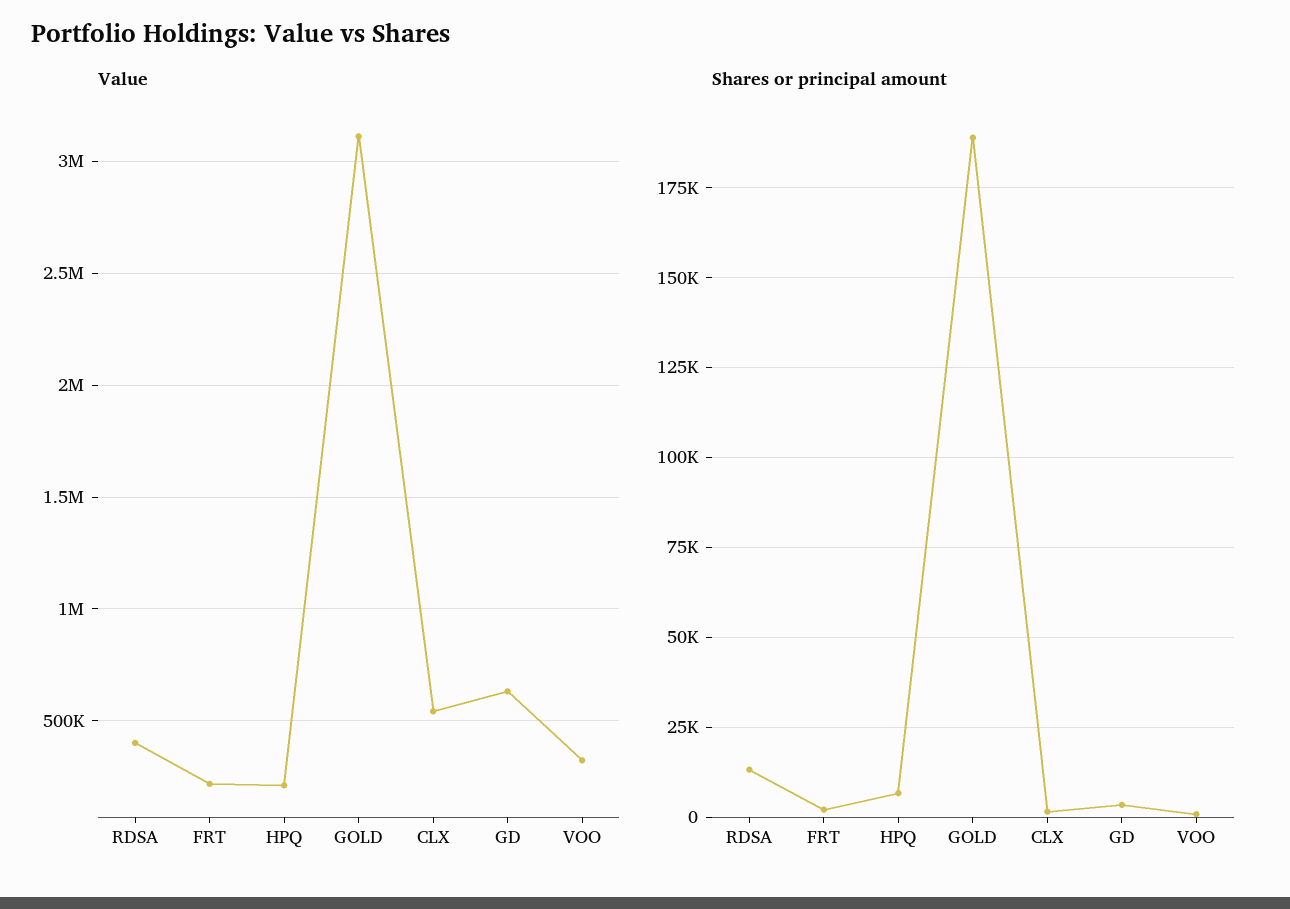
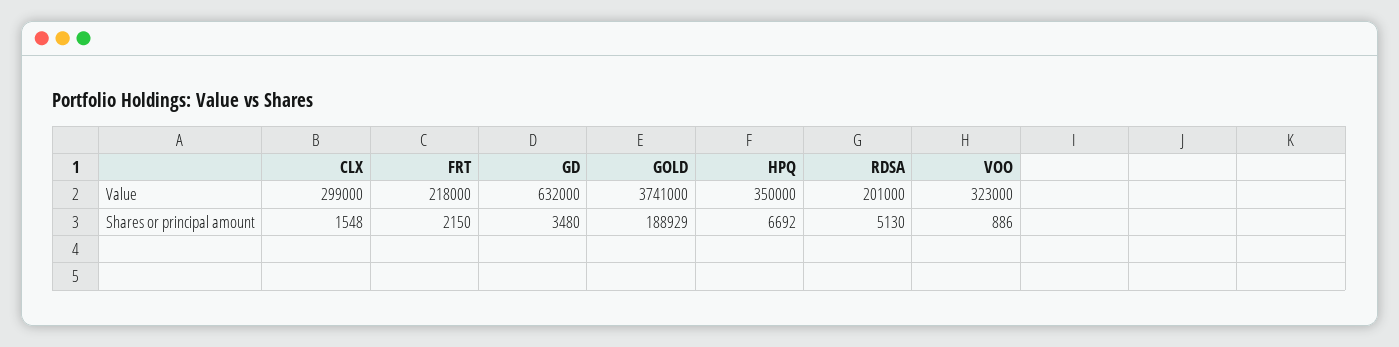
Value, RDSA: 400000 -> 201000
Value, HPQ: 200000 -> 350000
Value, GOLD: 3100000 -> 3741000
Value, CLX: 550000 -> 299000
Shares or principal amount, RDSA: 12500 -> 5130

